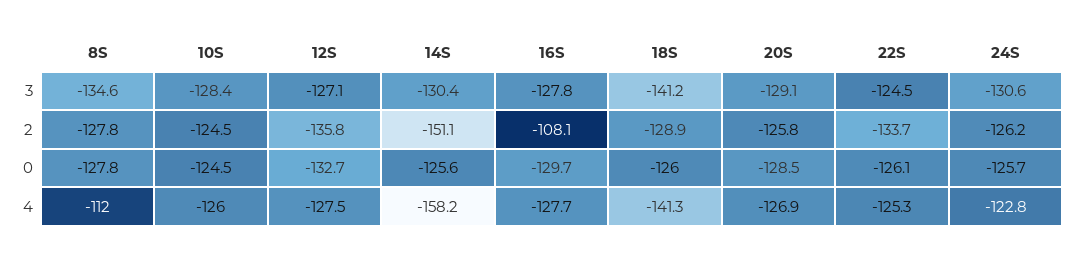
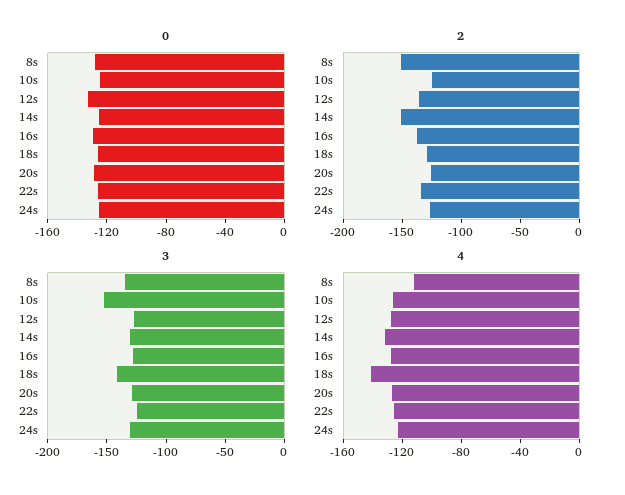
3, 10S: -128.4 -> -150
2, 8S: -127.8 -> -150
2, 16S: -108.1 -> -140
4, 14S: -158.2 -> -130

